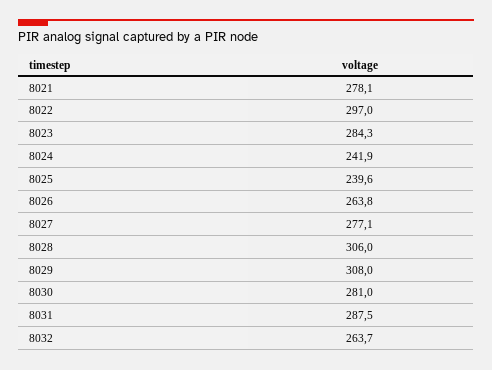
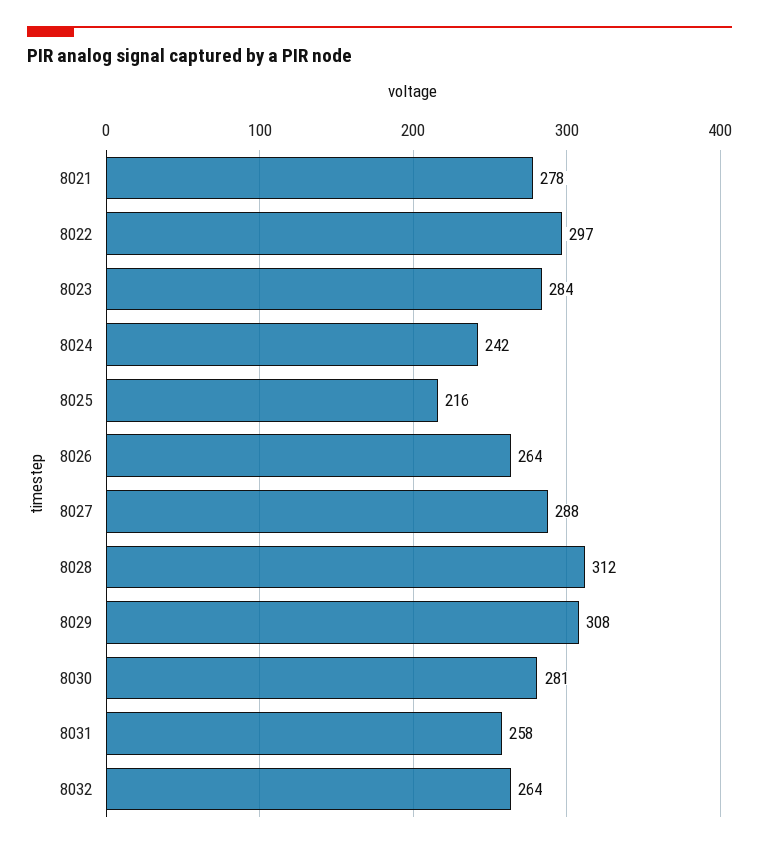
8025: 239.6 -> 216
8027: 277.1 -> 288
8028: 306 -> 312
8031: 287.5 -> 258

